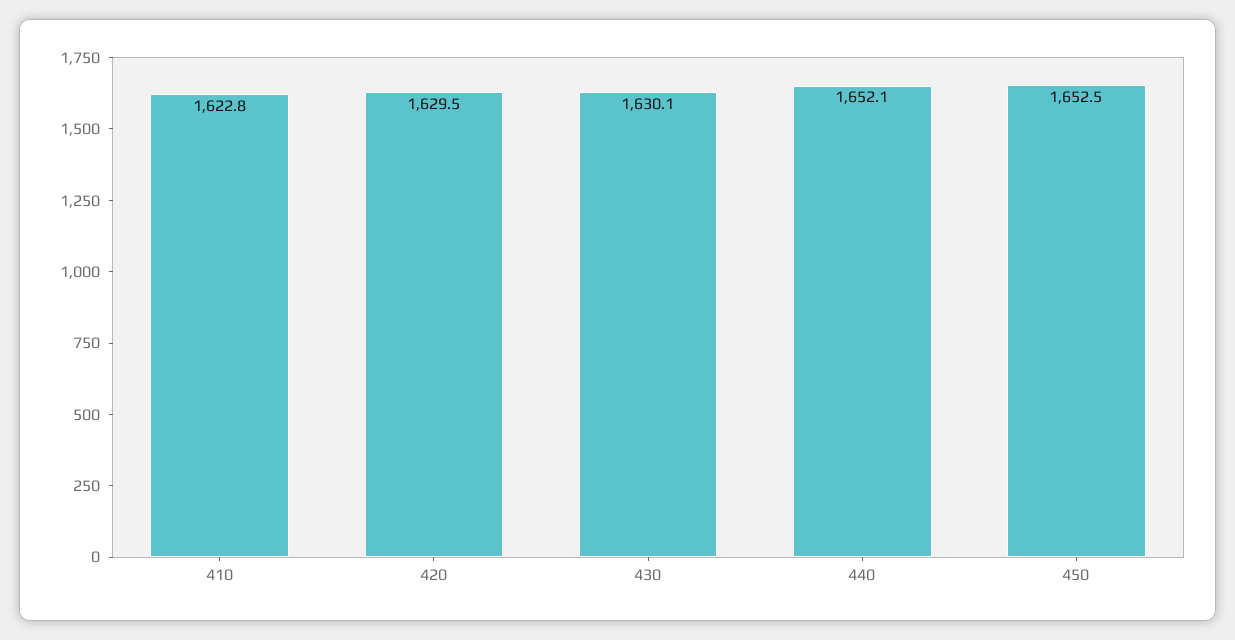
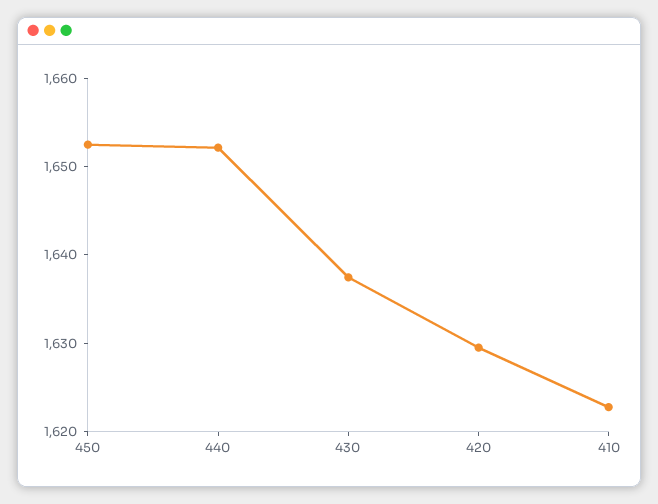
430: 1630.1 -> 1638

